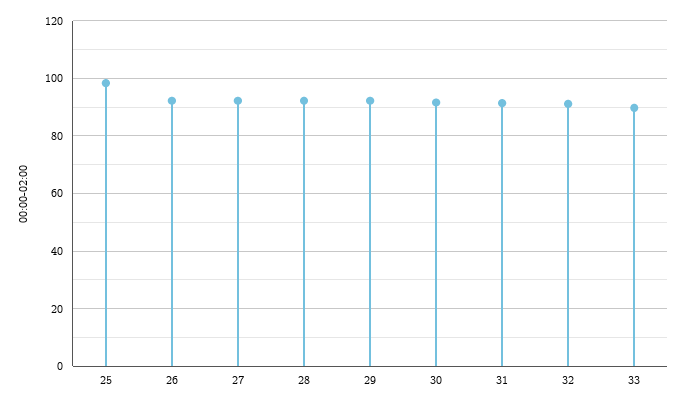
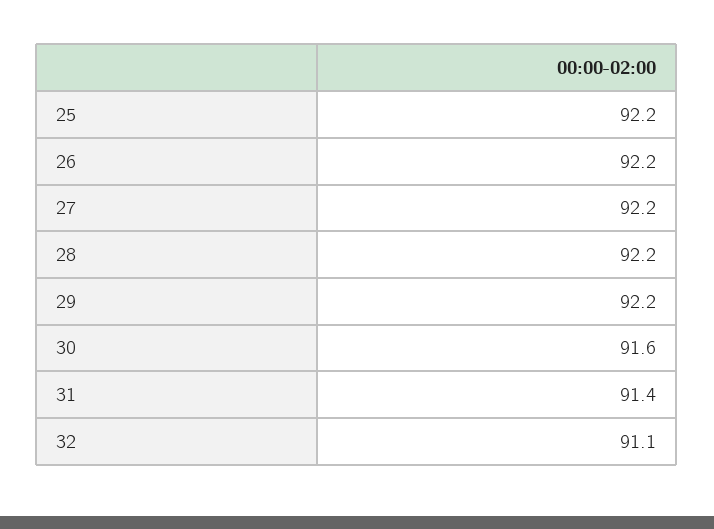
25: 97.5 -> 92.2
33: 90 -> none

